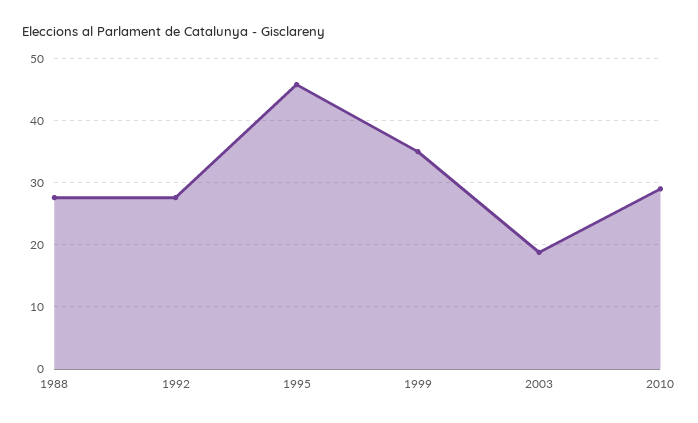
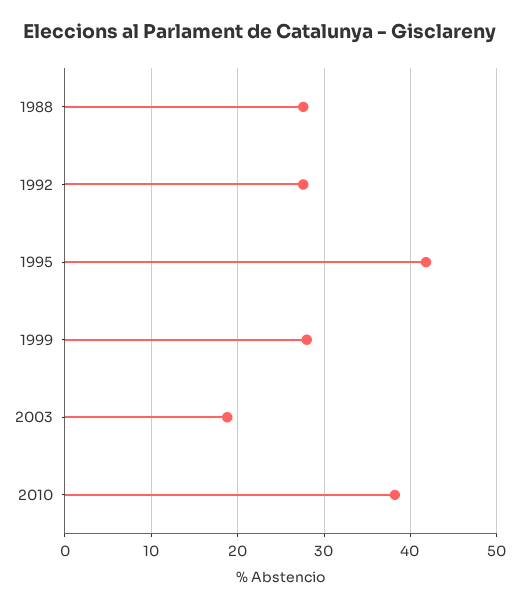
1995: 46 -> 42
1999: 35 -> 28
2010: 29 -> 38

